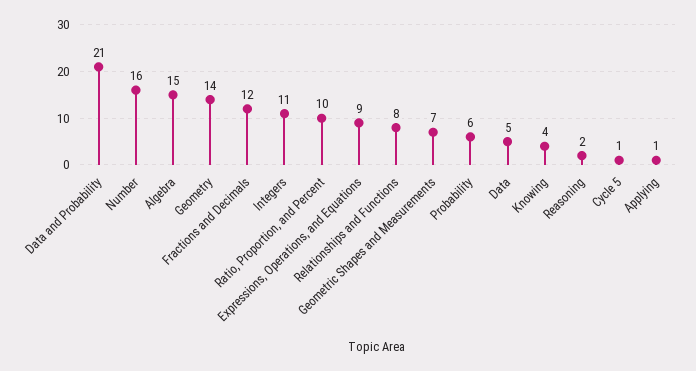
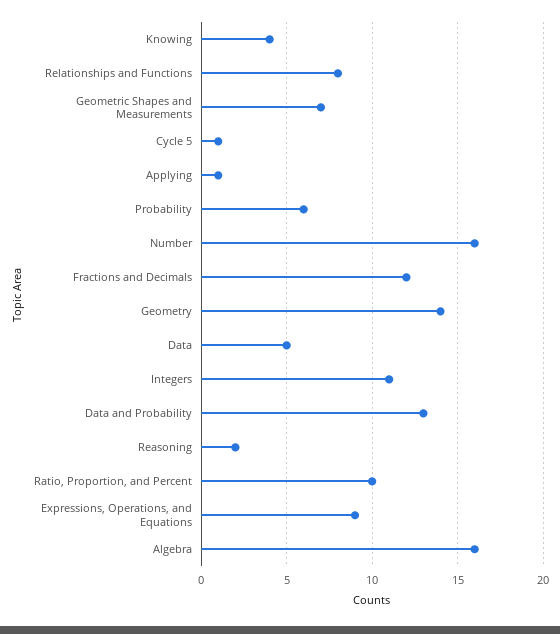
Data and Probability: 21 -> 13
Algebra: 15 -> 16

